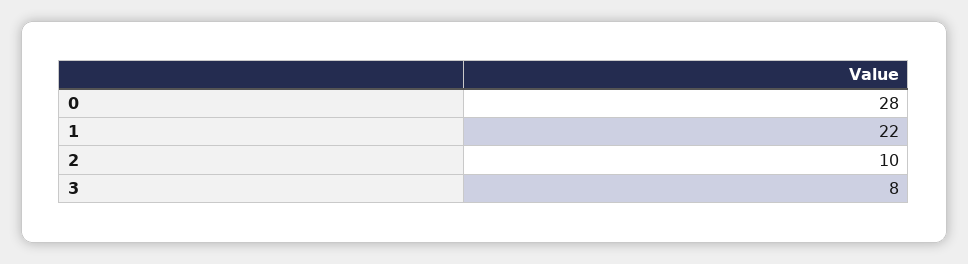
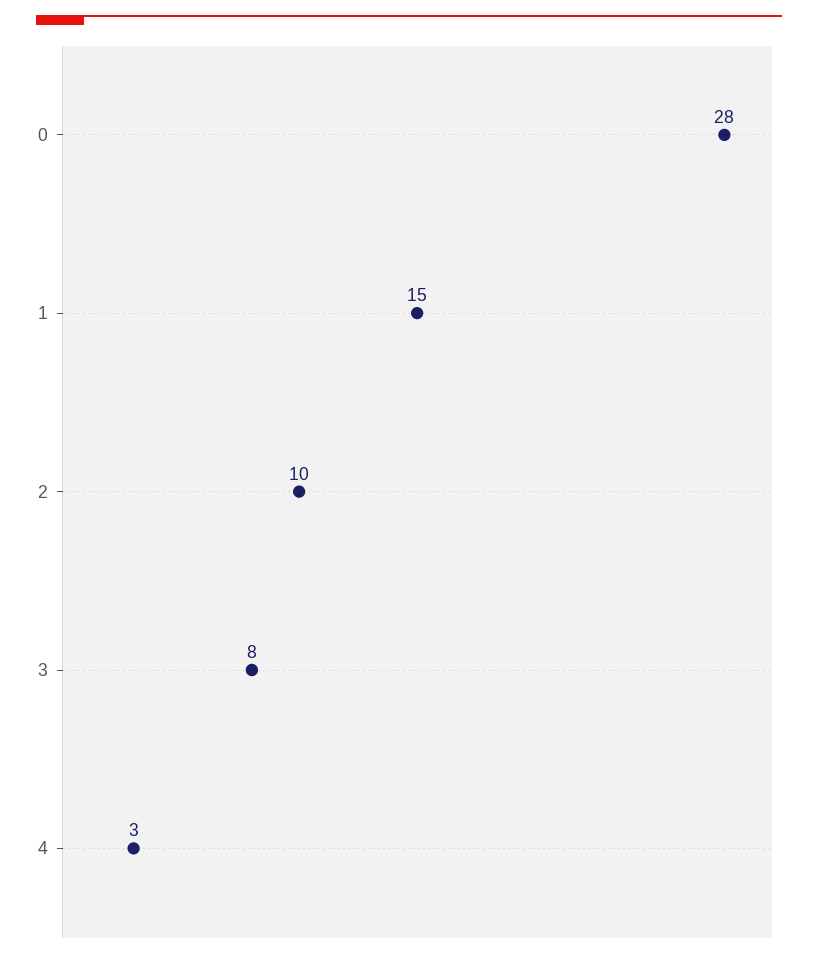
1: 22 -> 15
4: none -> 3

